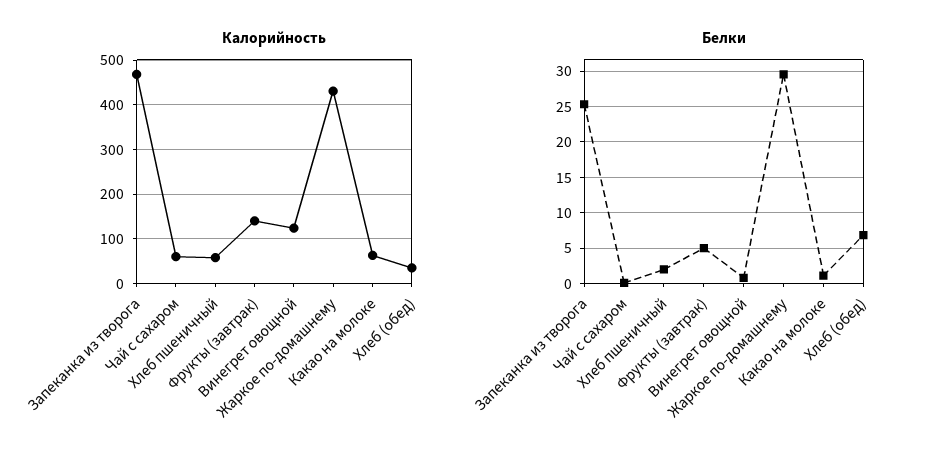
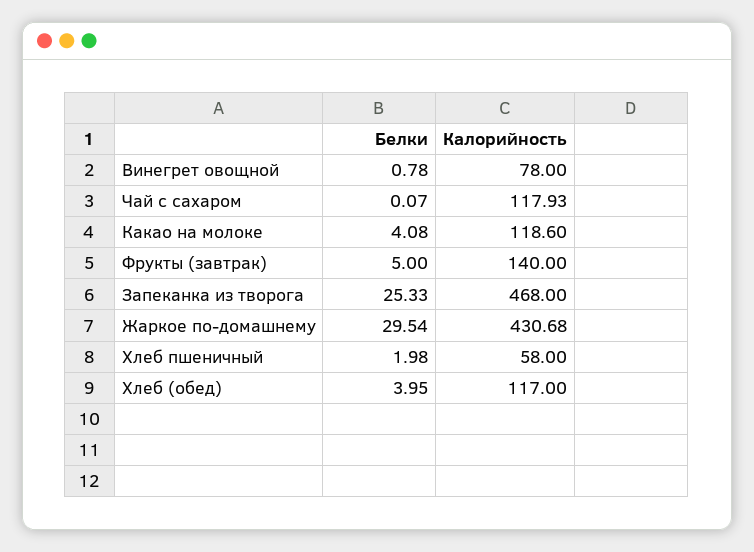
Калорийность, Чай с сахаром: 60 -> 117.93
Калорийность, Винегрет овощной: 120 -> 78
Калорийность, Какао на молоке: 60 -> 118.6
Калорийность, Хлеб (обед): 40 -> 117
Белки, Какао на молоке: 1 -> 4.08
Белки, Хлеб (обед): 7 -> 3.95

